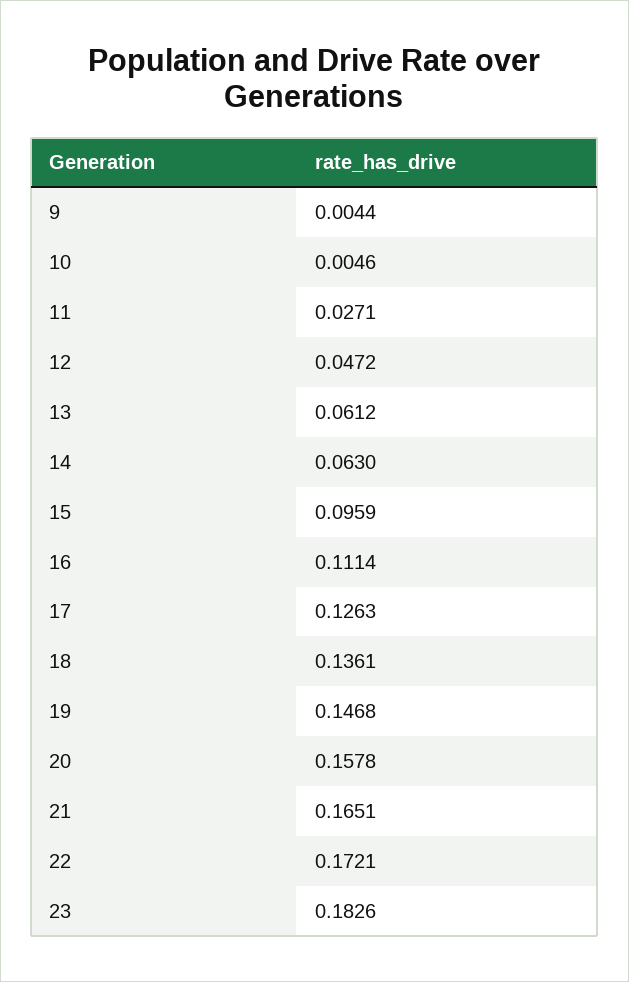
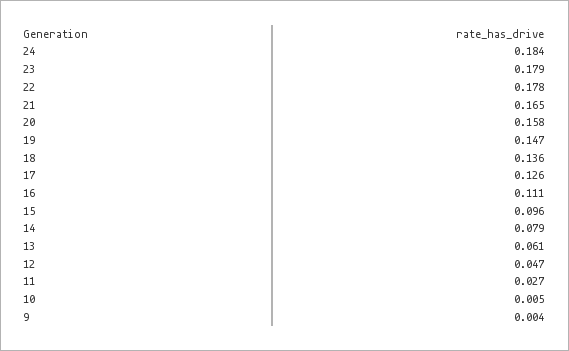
14: 0.063 -> 0.079
22: 0.1721 -> 0.178
23: 0.1826 -> 0.179
24: none -> 0.184

